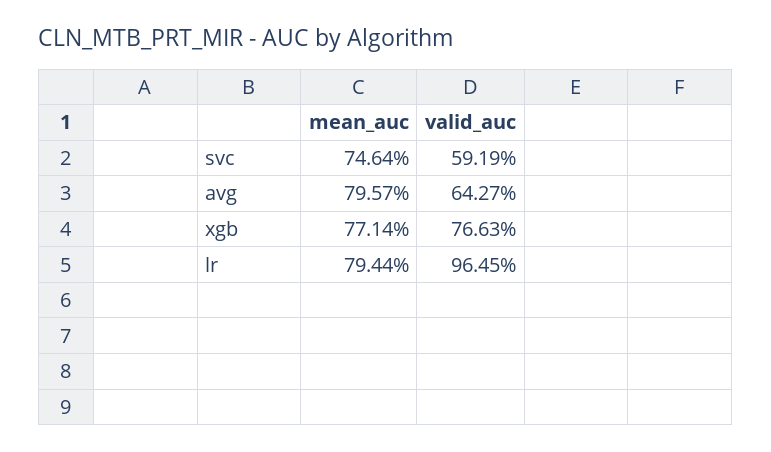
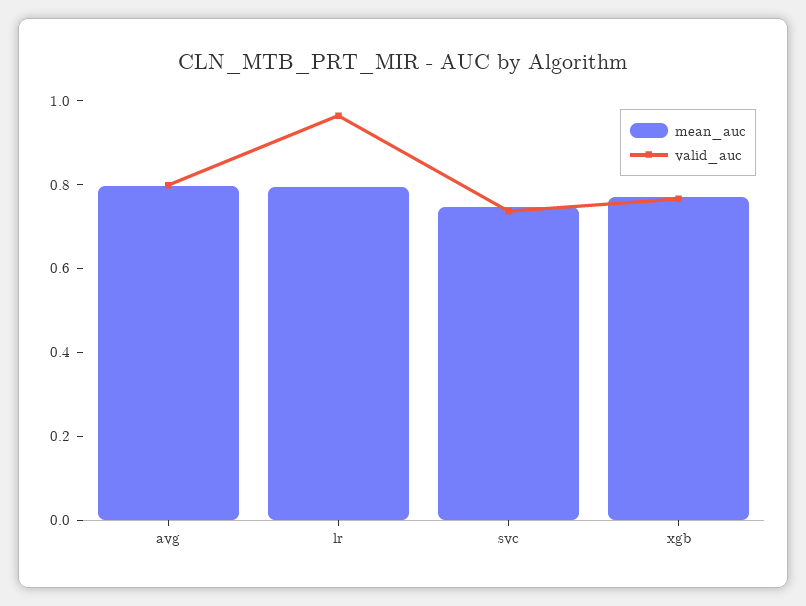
valid_auc, svc: 0.5919 -> 0.75
valid_auc, avg: 0.6427 -> 0.8

